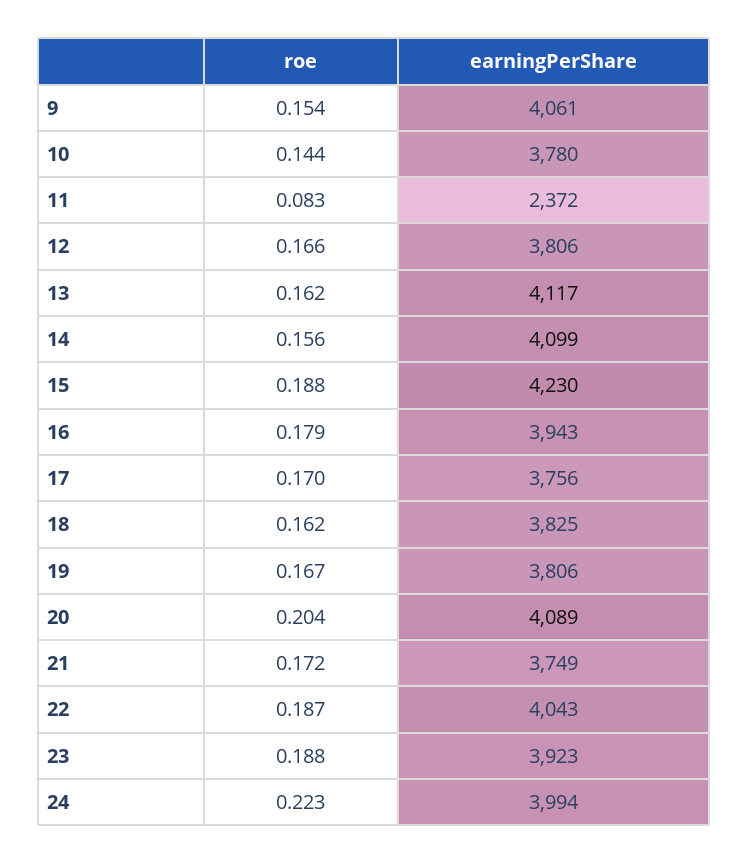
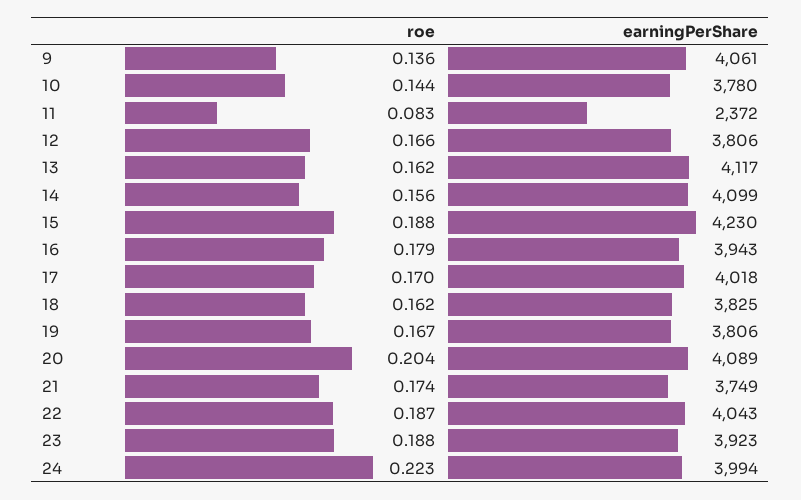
roe, 9: 0.154 -> 0.136
earningPerShare, 17: 3756 -> 4018
roe, 21: 0.172 -> 0.174

